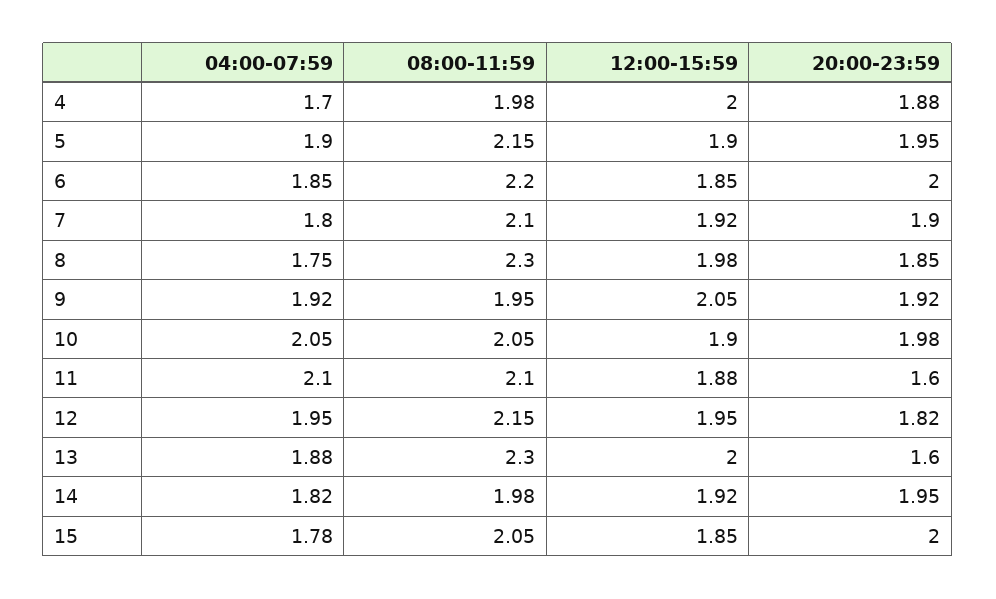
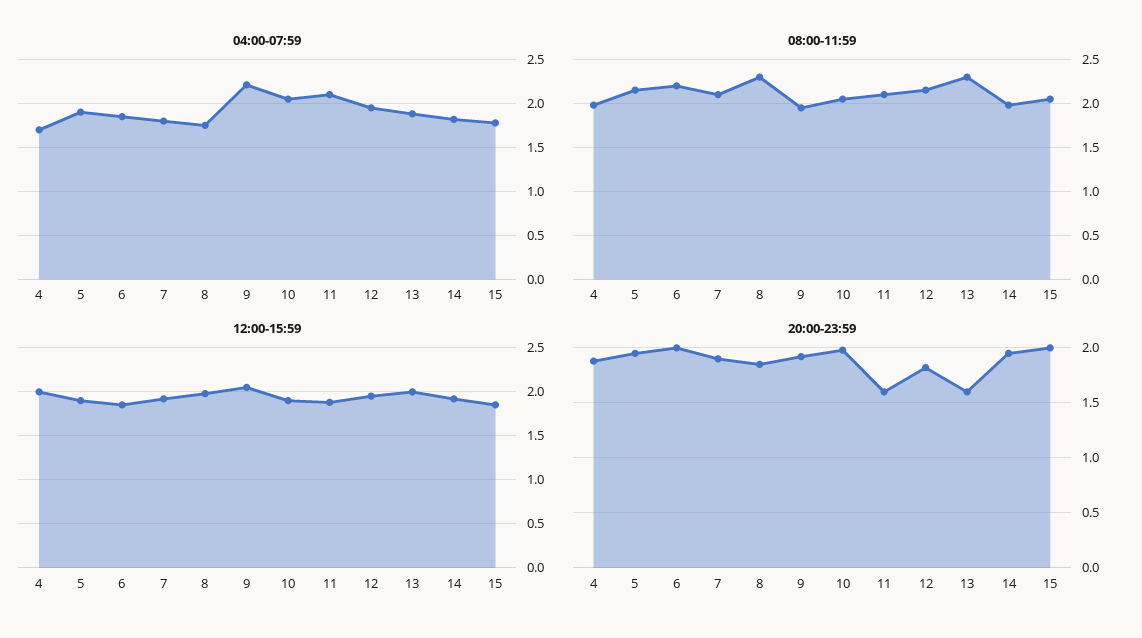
04:00-07:59, 9: 1.92 -> 2.2

